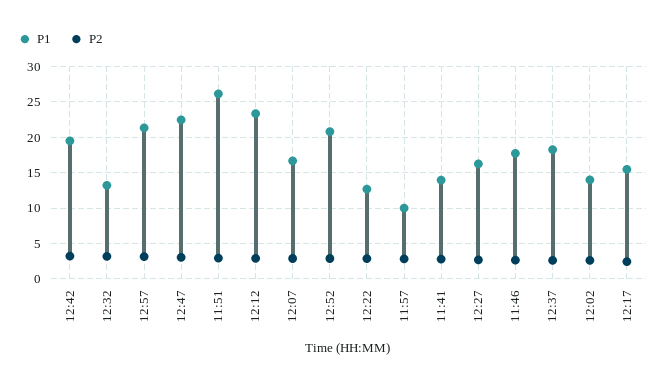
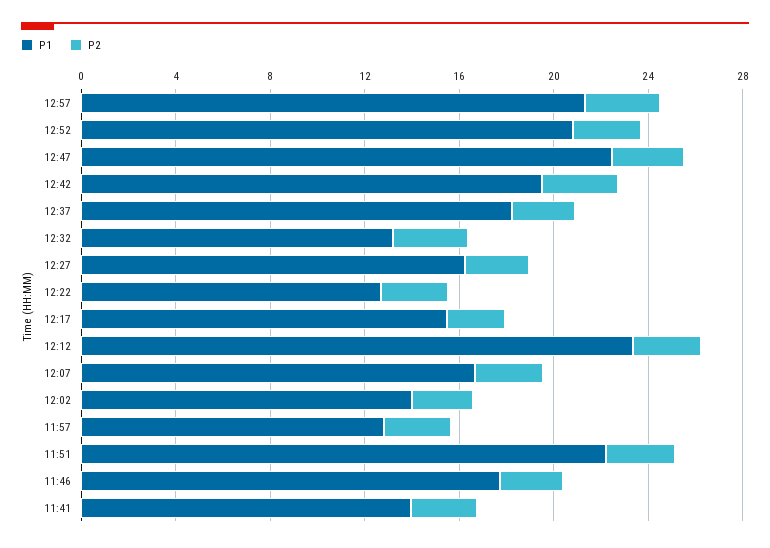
P1, 11:51: 26 -> 22
P1, 11:57: 10 -> 13

